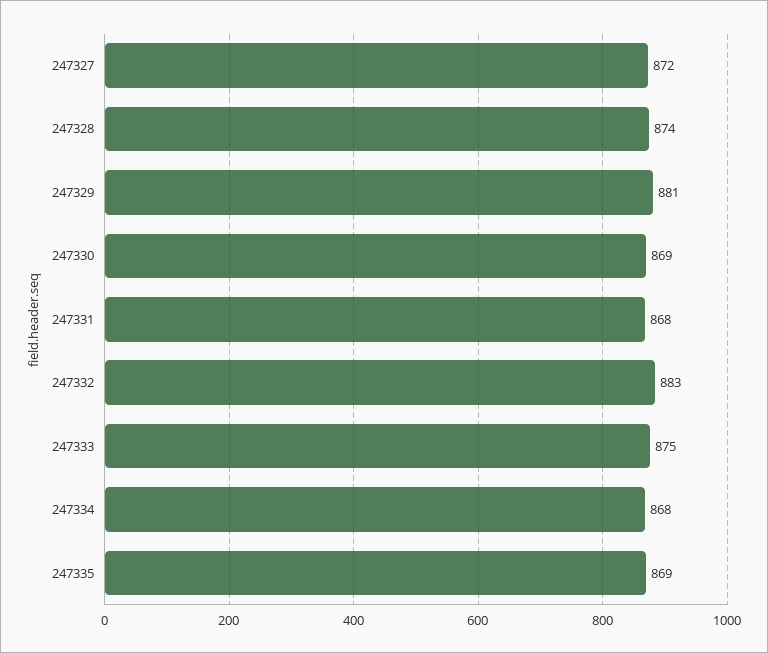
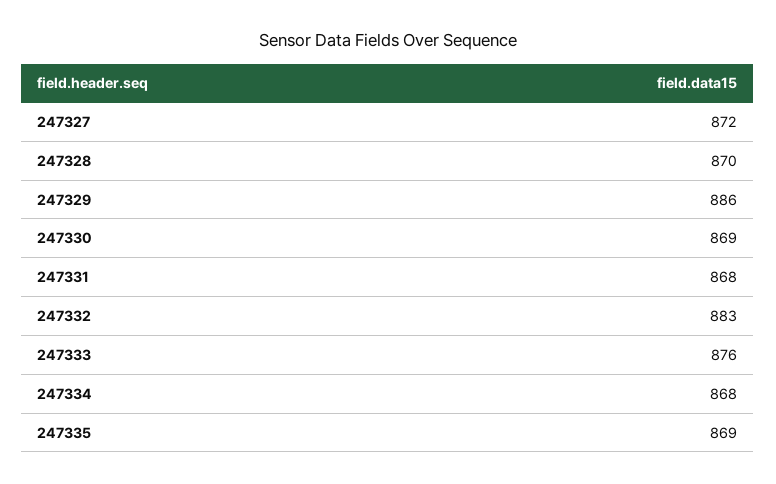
247328: 874 -> 870
247329: 881 -> 886
247333: 875 -> 876

